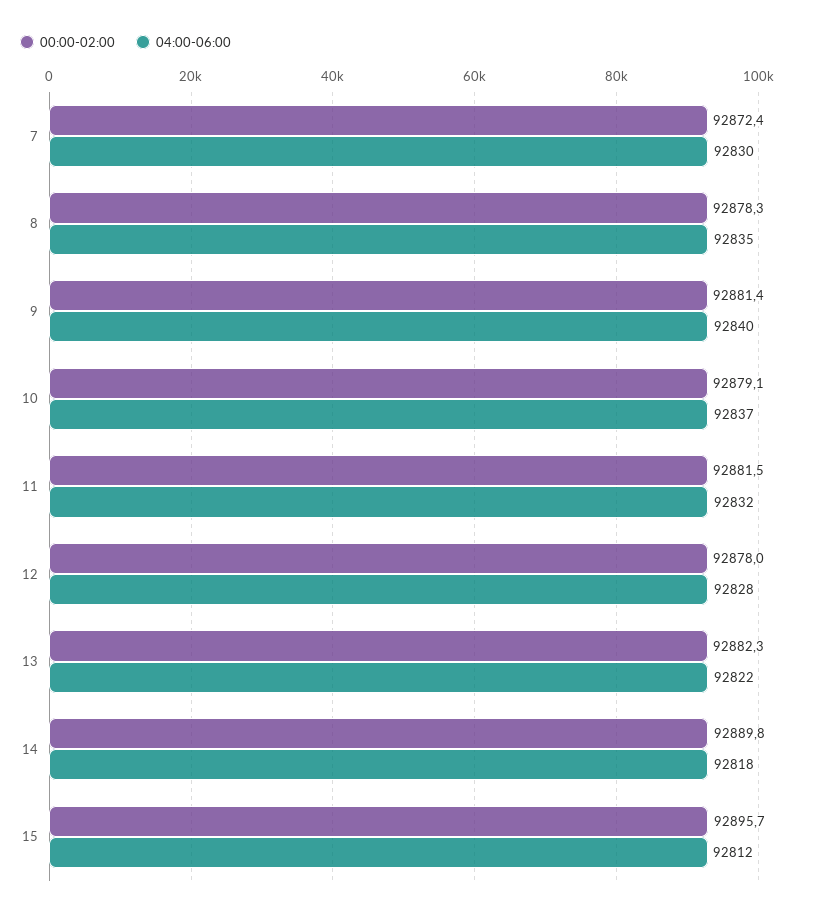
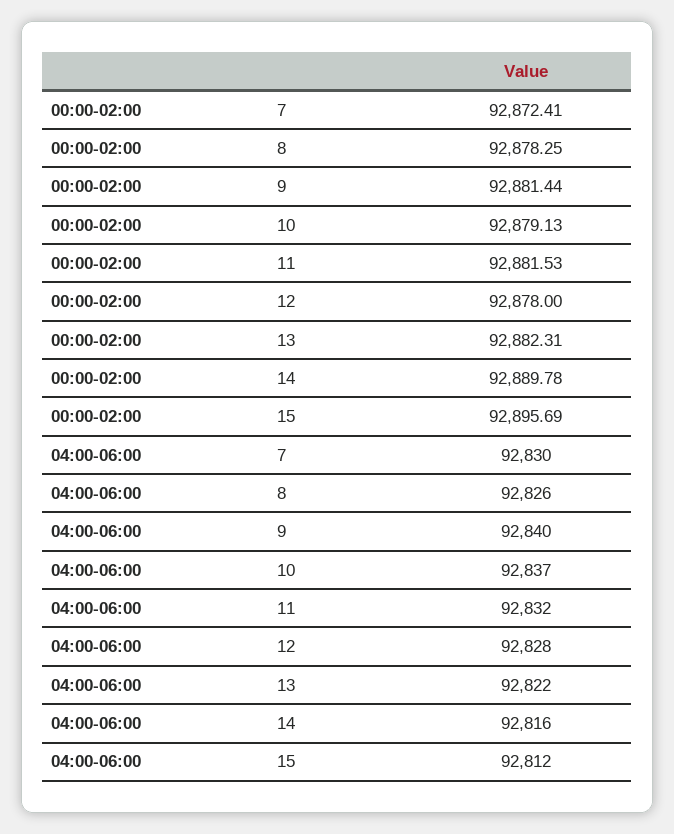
04:00-06:00, 8: 92835 -> 92826
04:00-06:00, 14: 92818 -> 92816

